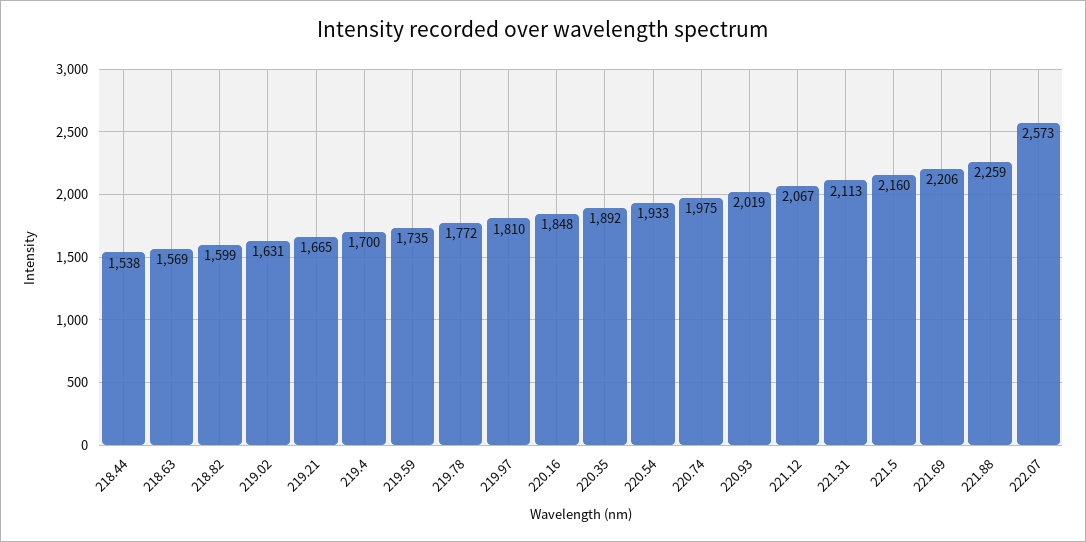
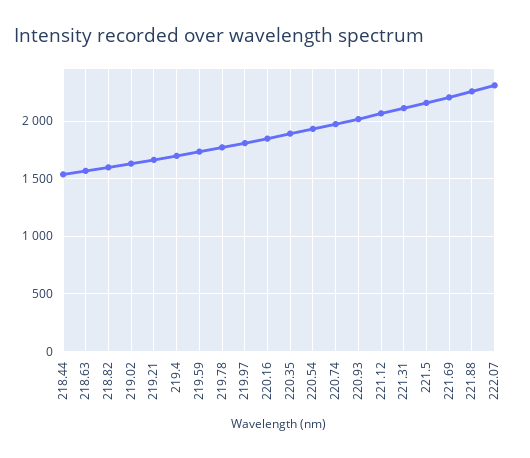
222.07: 2573 -> 2300

